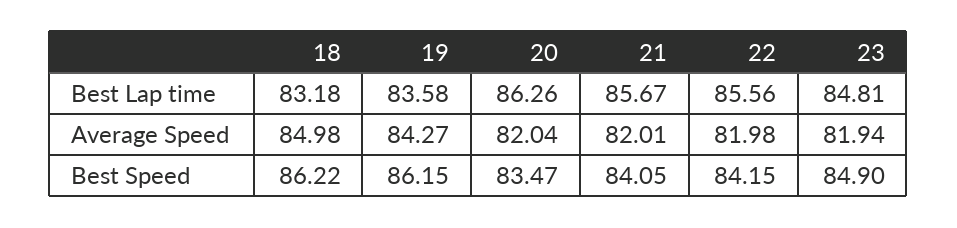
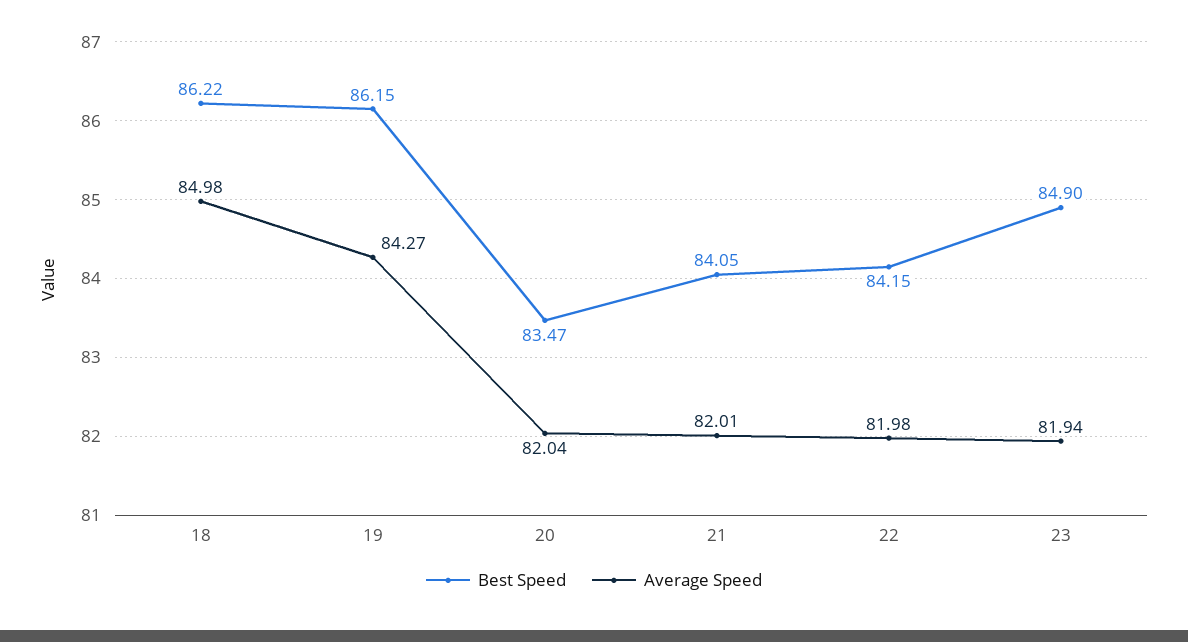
Best Lap time, 18: 83.18 -> none
Best Lap time, 19: 83.58 -> none
Best Lap time, 20: 86.26 -> none
Best Lap time, 21: 85.67 -> none
Best Lap time, 22: 85.56 -> none
Best Lap time, 23: 84.81 -> none

